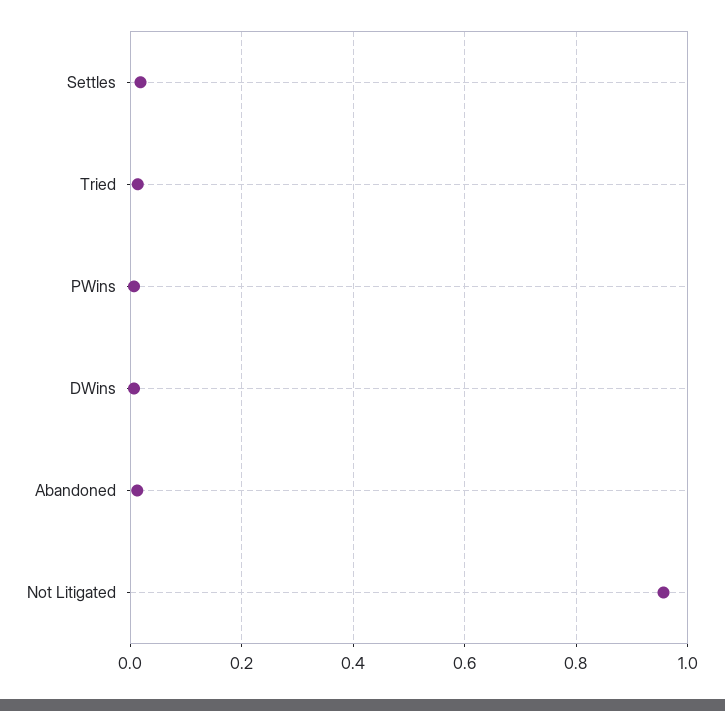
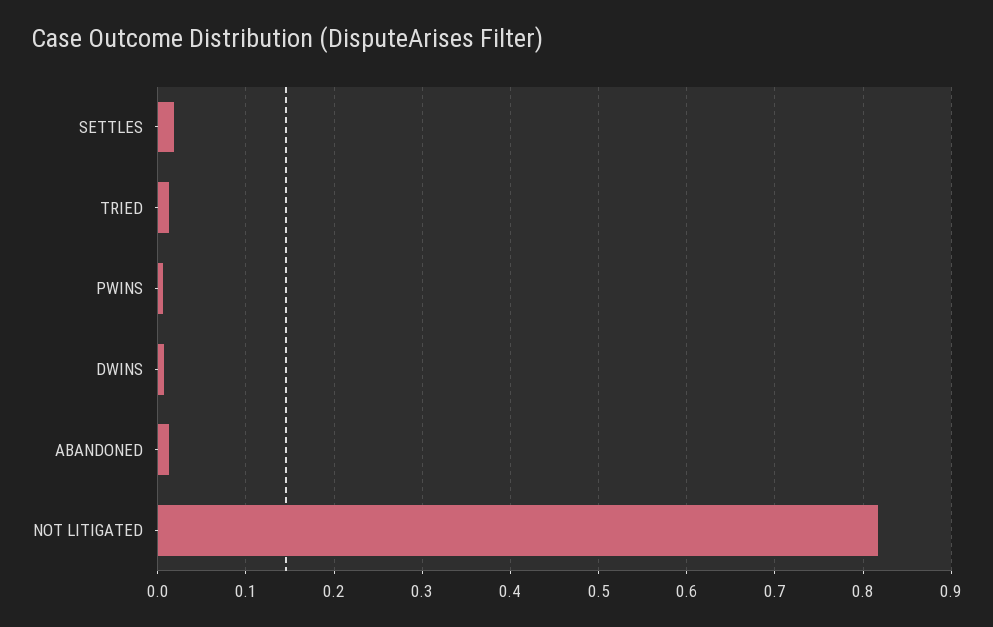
Not Litigated: 0.96 -> 0.82

